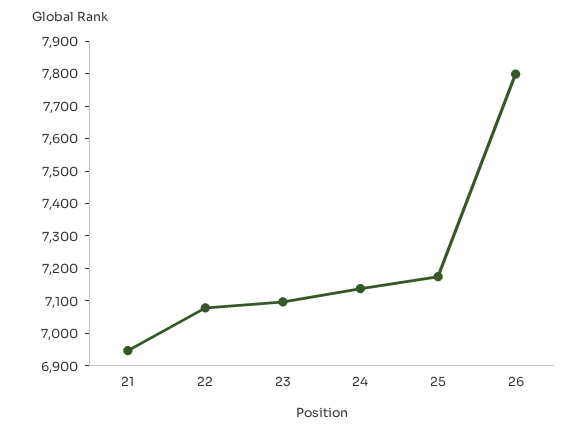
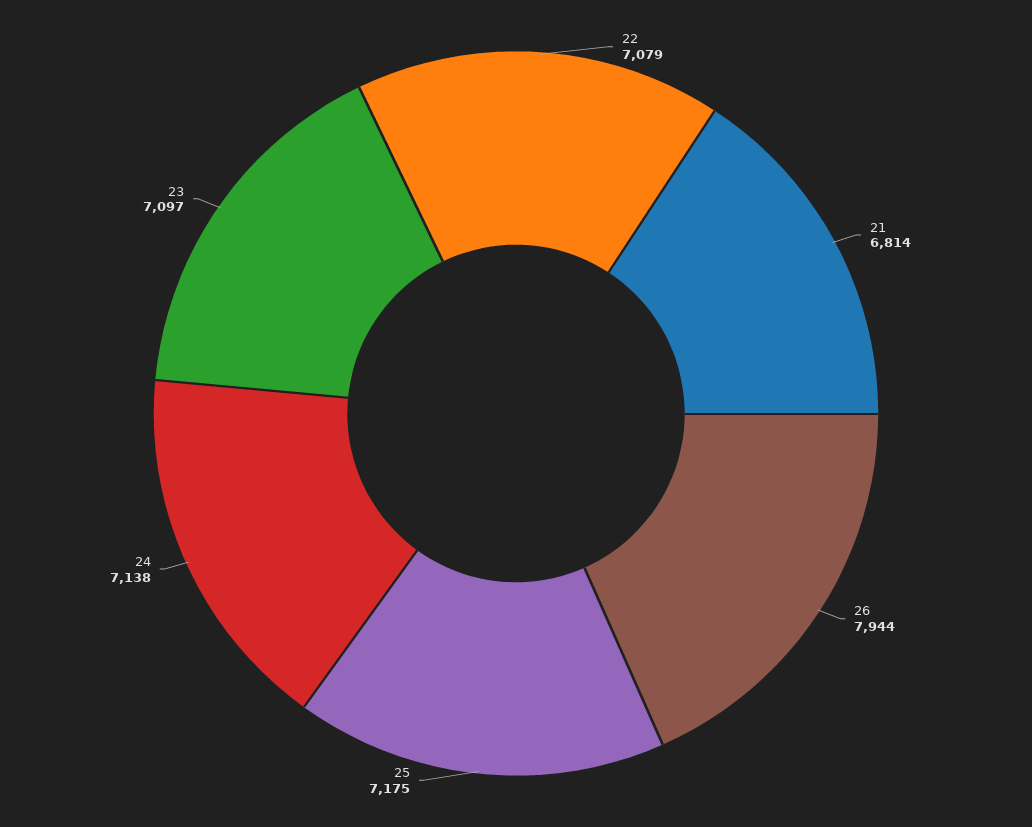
21: 6950 -> 6814
26: 7800 -> 7944

